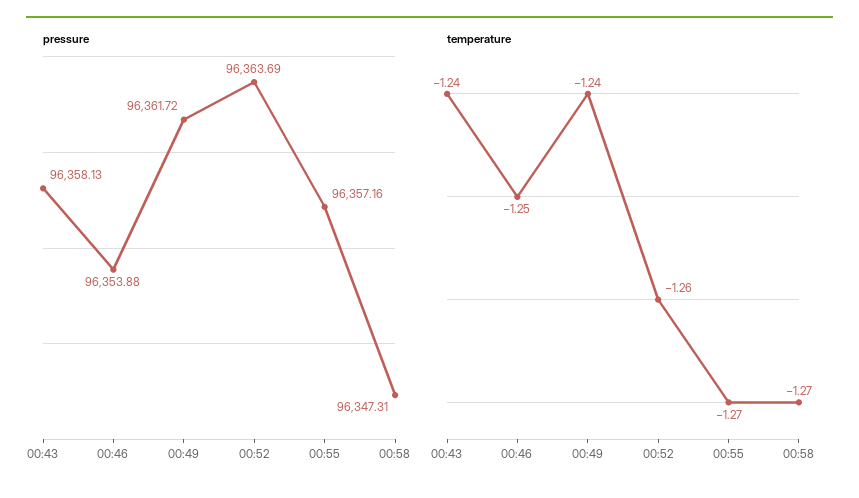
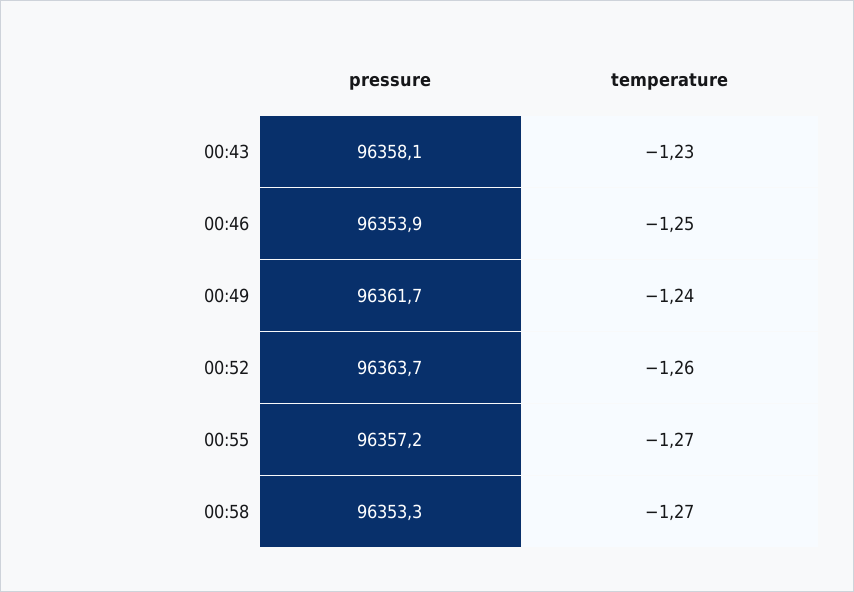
pressure, 00:58: 96347.31 -> 96353.3
temperature, 00:43: -1.24 -> -1.23

